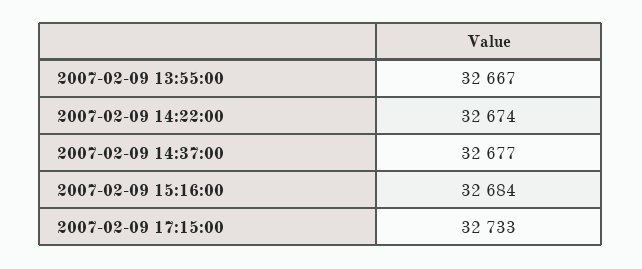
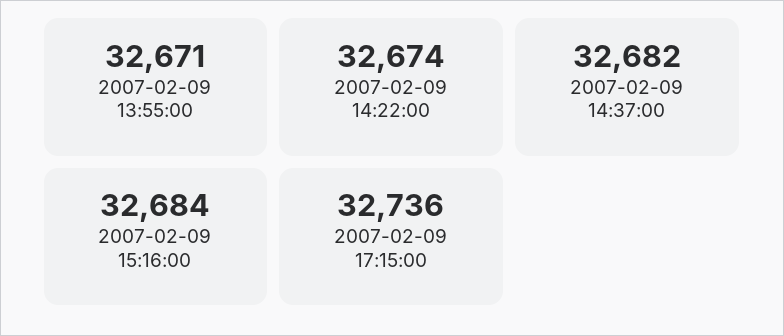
2007-02-09 13:55:00: 32667 -> 32671
2007-02-09 14:37:00: 32677 -> 32682
2007-02-09 17:15:00: 32733 -> 32736

